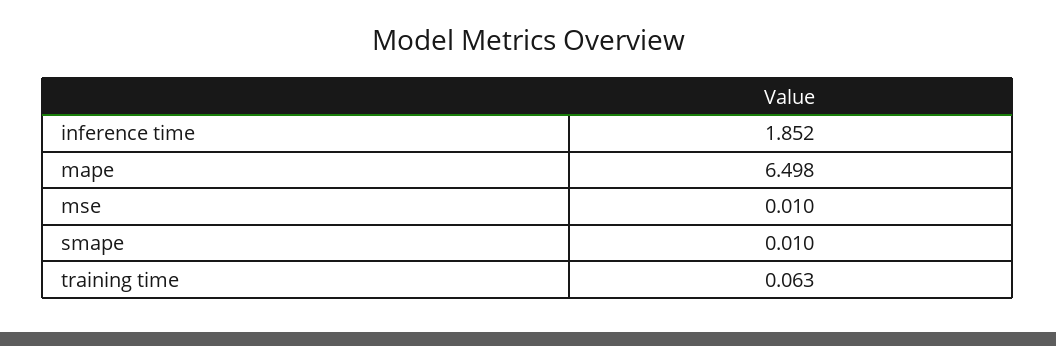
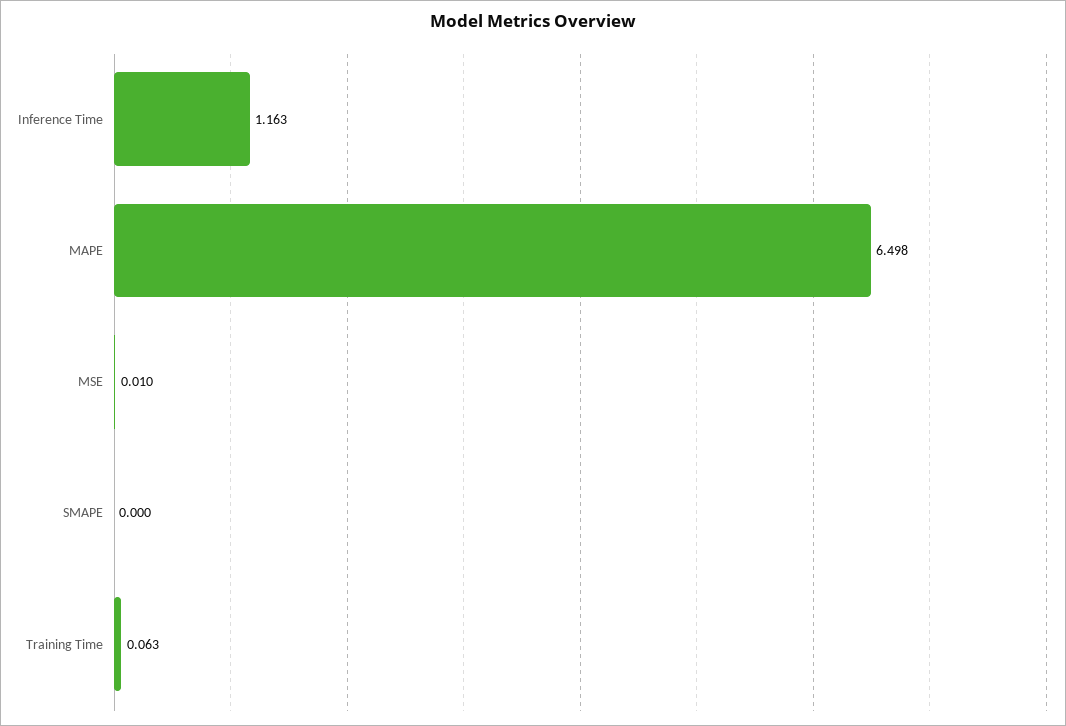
inference time: 1.852 -> 1.163
smape: 0.01 -> 0

